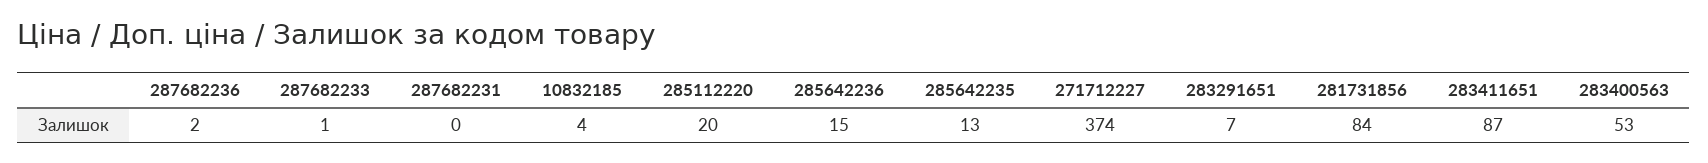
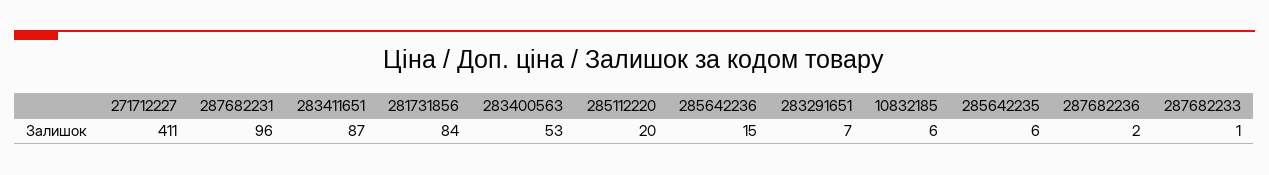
287682231: 0 -> 96
10832185: 4 -> 6
285642235: 13 -> 6
271712227: 374 -> 411

